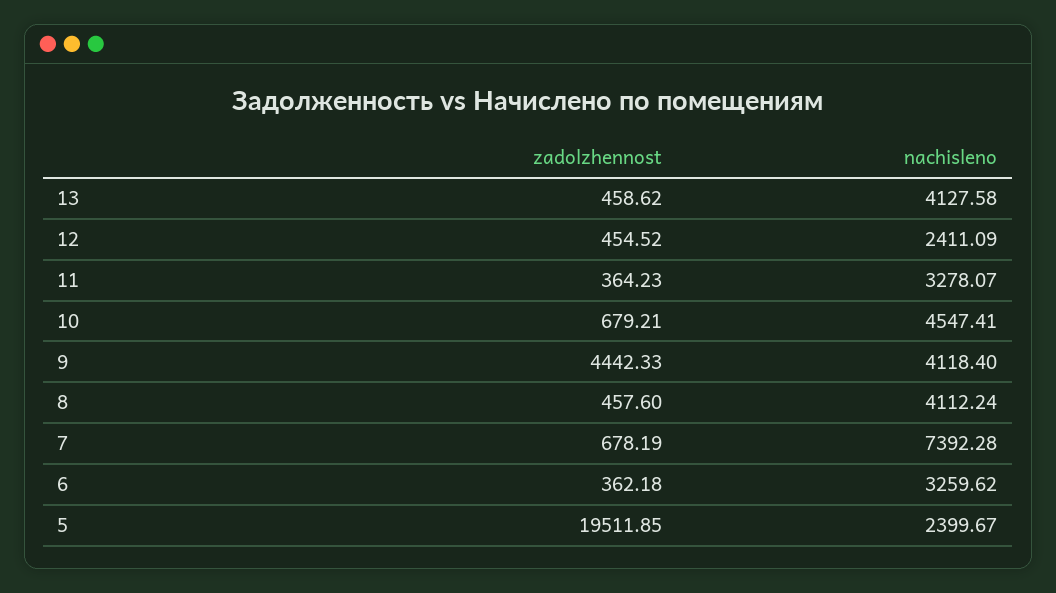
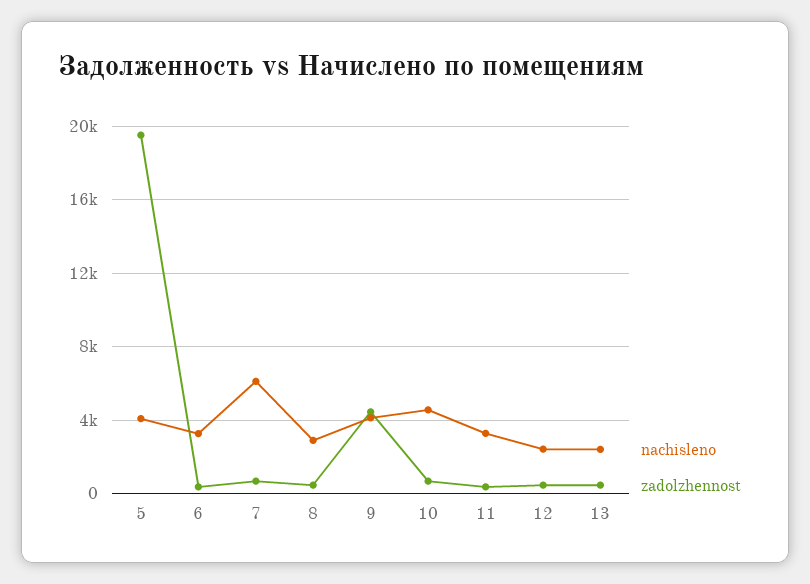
nachisleno, 13: 4127.58 -> 2500
nachisleno, 8: 4112.24 -> 3000
nachisleno, 7: 7392.28 -> 6000
nachisleno, 5: 2399.67 -> 4000

